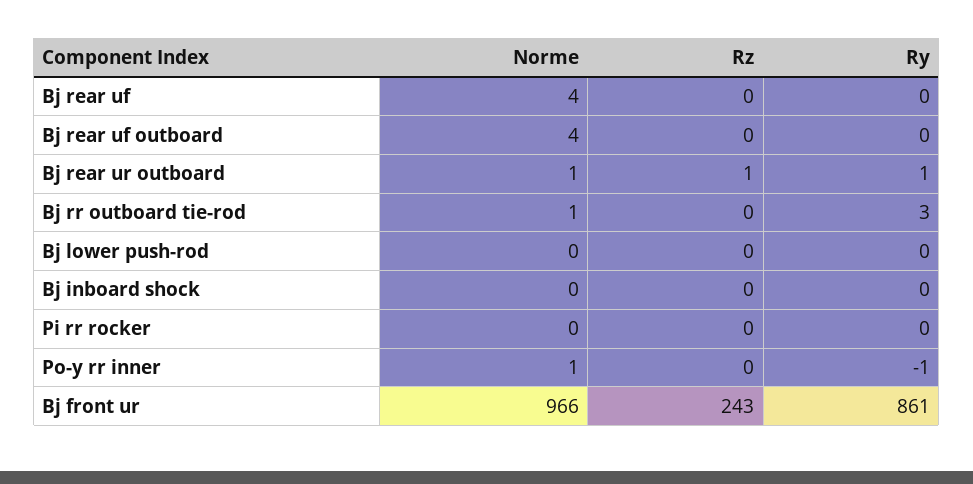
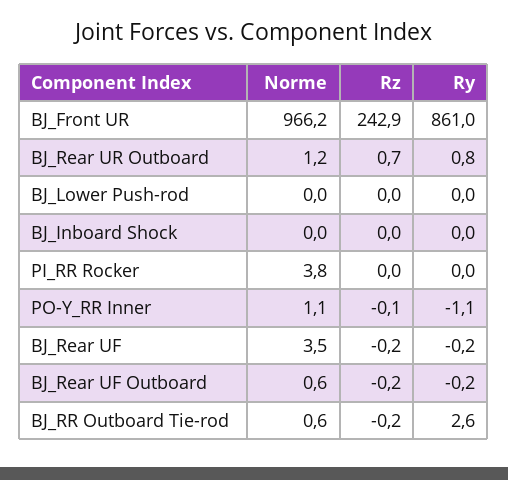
Norme, Bj rear uf outboard: 4 -> 0.6
Norme, Pi rr rocker: 0 -> 3.8

